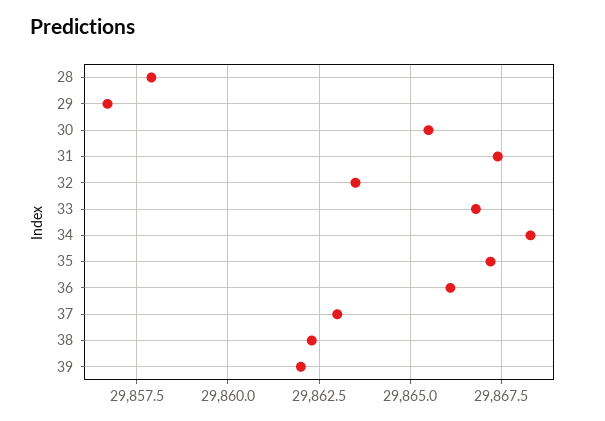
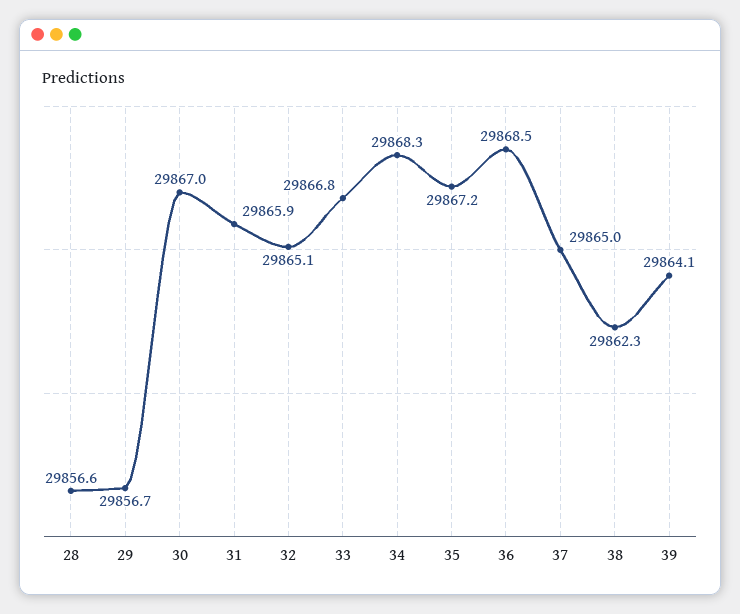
28: 29858 -> 29856.6
30: 29865.5 -> 29867
31: 29867.5 -> 29865.9
32: 29863.5 -> 29865.1
36: 29866 -> 29868.5
37: 29863 -> 29865
39: 29862 -> 29864.1

